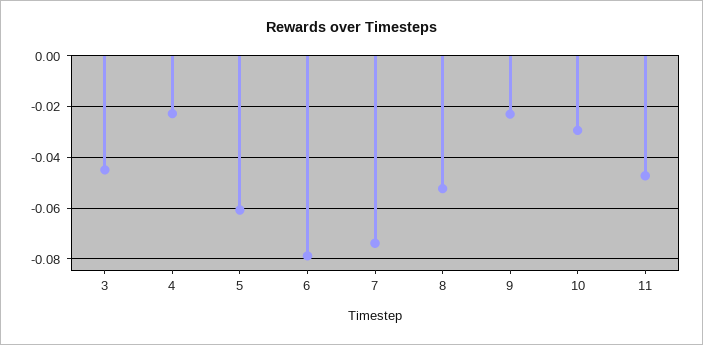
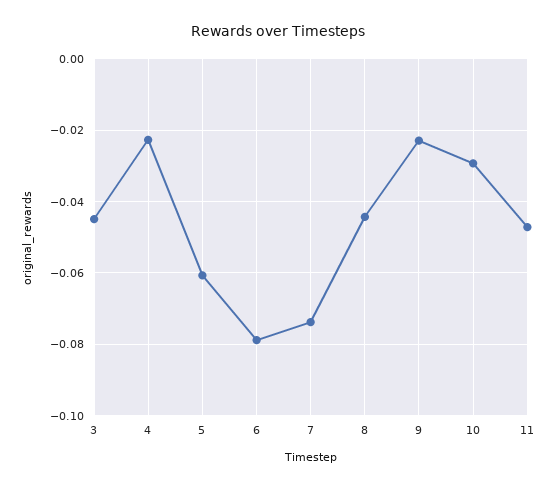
8: -0.0525 -> -0.044

